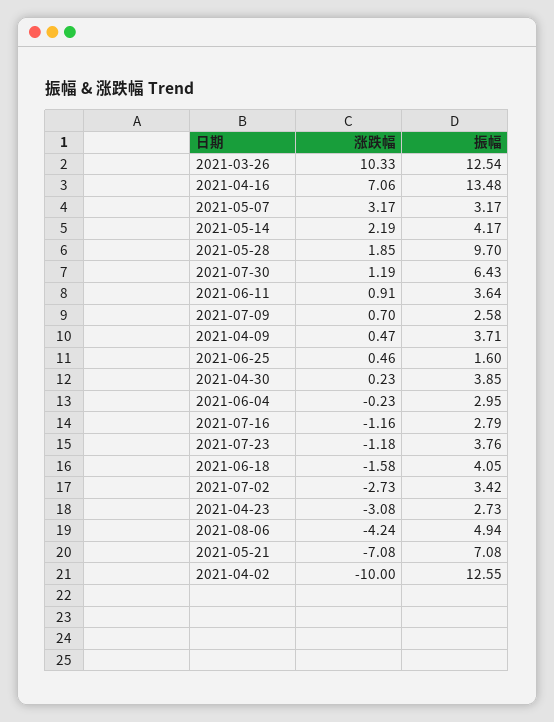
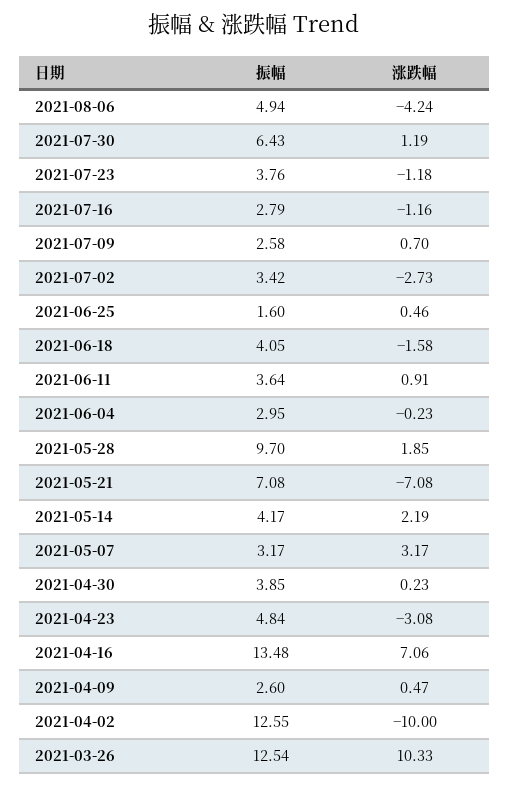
振幅, 2021-04-09: 3.71 -> 2.6
振幅, 2021-04-23: 2.73 -> 4.84

